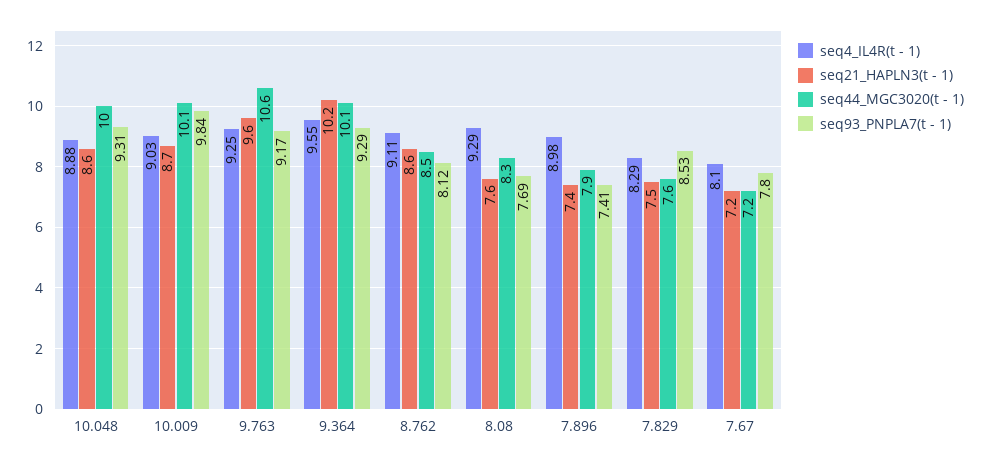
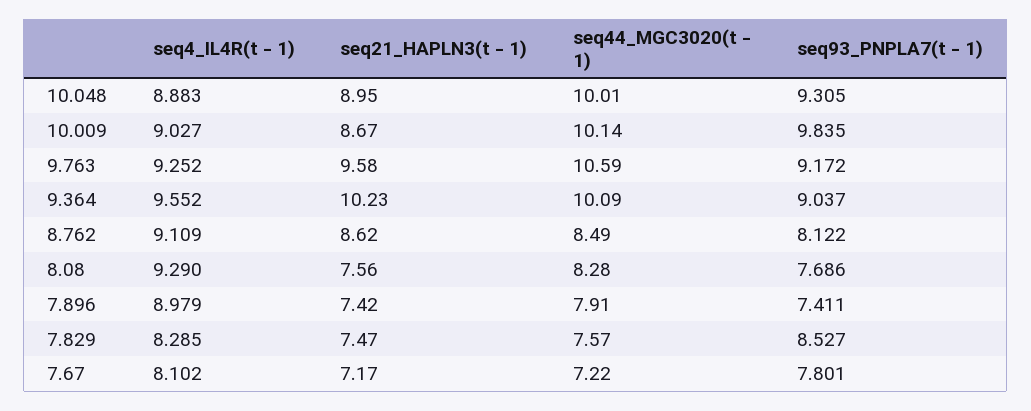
seq21_HAPLN3(t - 1), 10.048: 8.6 -> 8.95
seq93_PNPLA7(t - 1), 9.364: 9.29 -> 9.037

